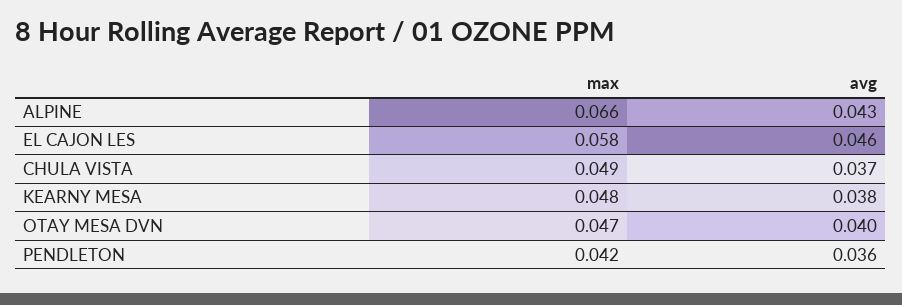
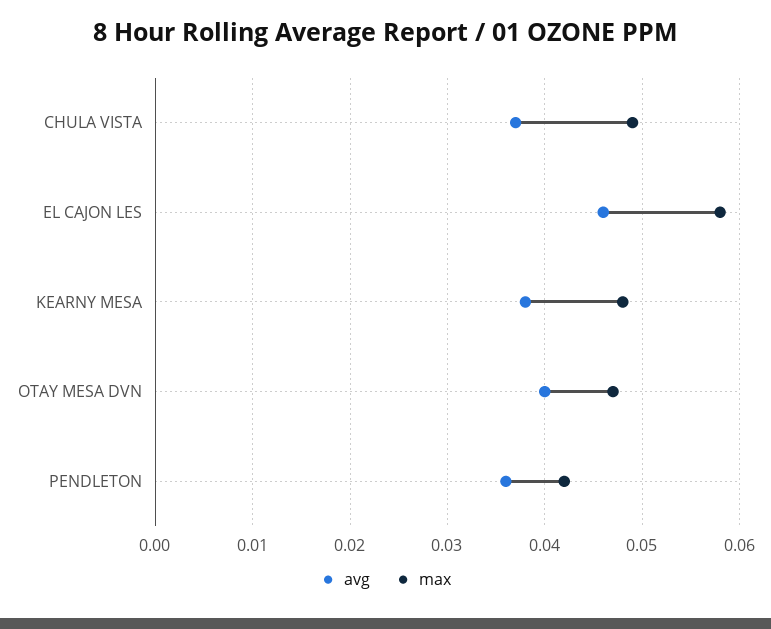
max, ALPINE: 0.066 -> none
avg, ALPINE: 0.043 -> none

